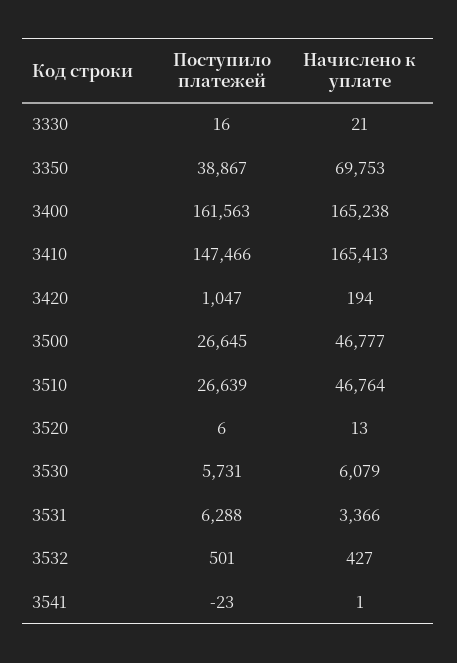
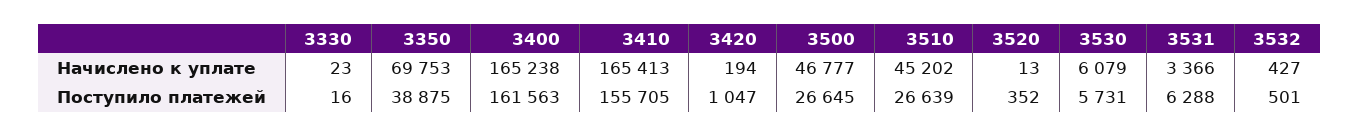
Начислено к уплате, 3330: 21 -> 23
Поступило платежей, 3350: 38867 -> 38875
Поступило платежей, 3410: 147466 -> 155705
Начислено к уплате, 3510: 46764 -> 45202
Поступило платежей, 3520: 6 -> 352
Поступило платежей, 3541: -23 -> none
Начислено к уплате, 3541: 1 -> none

